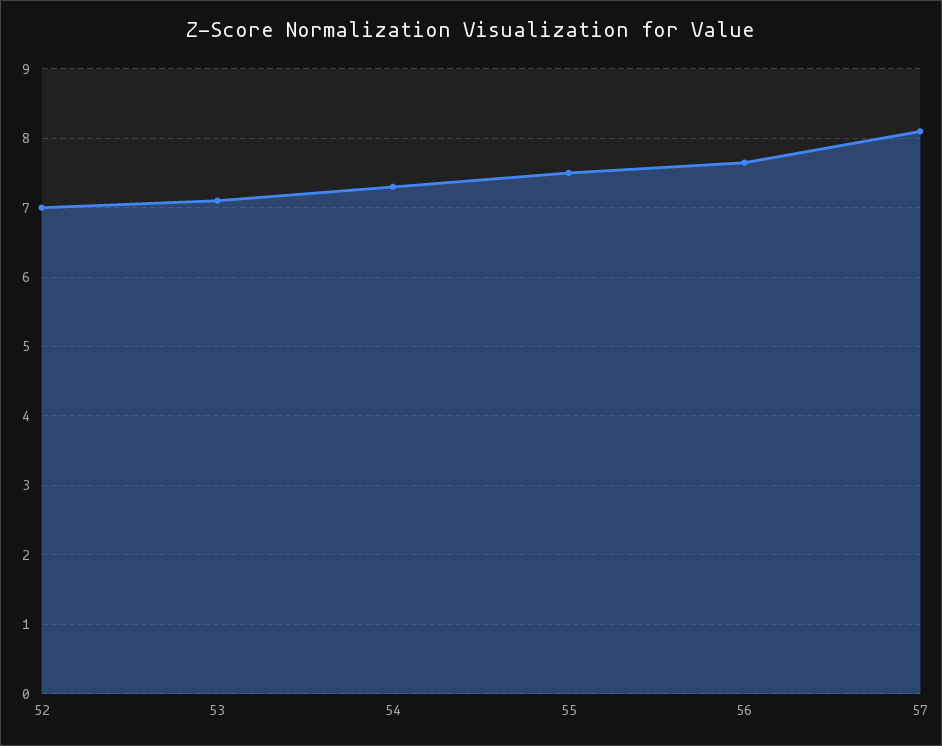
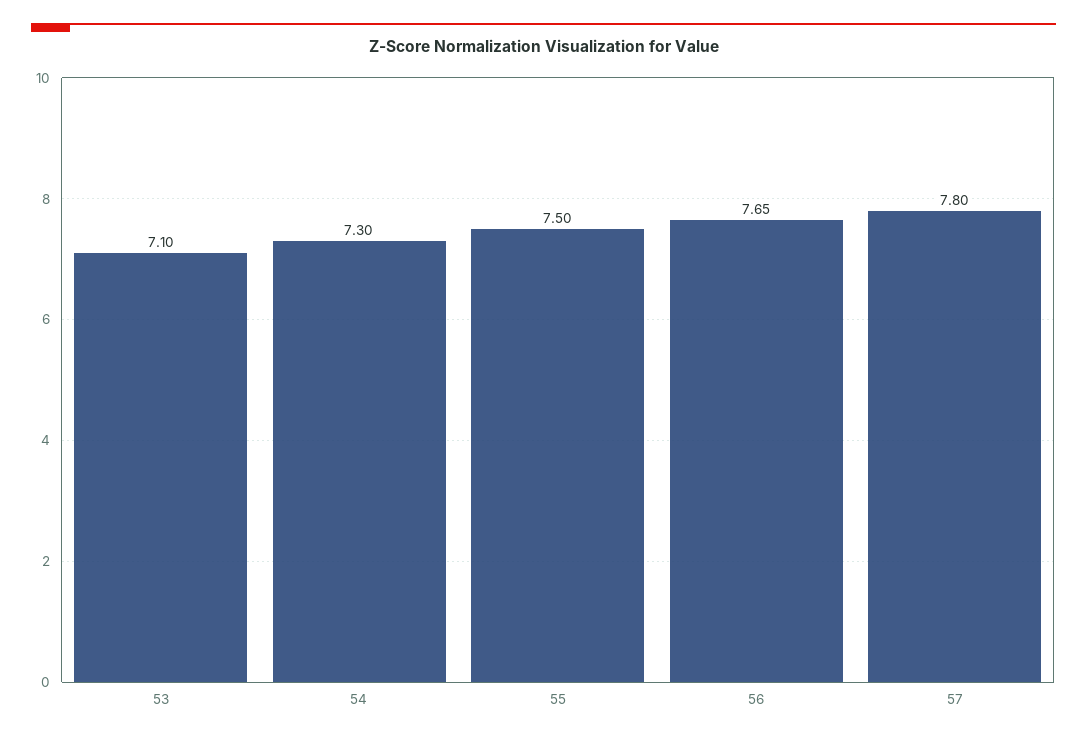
52: 7 -> none
57: 8.1 -> 7.8

